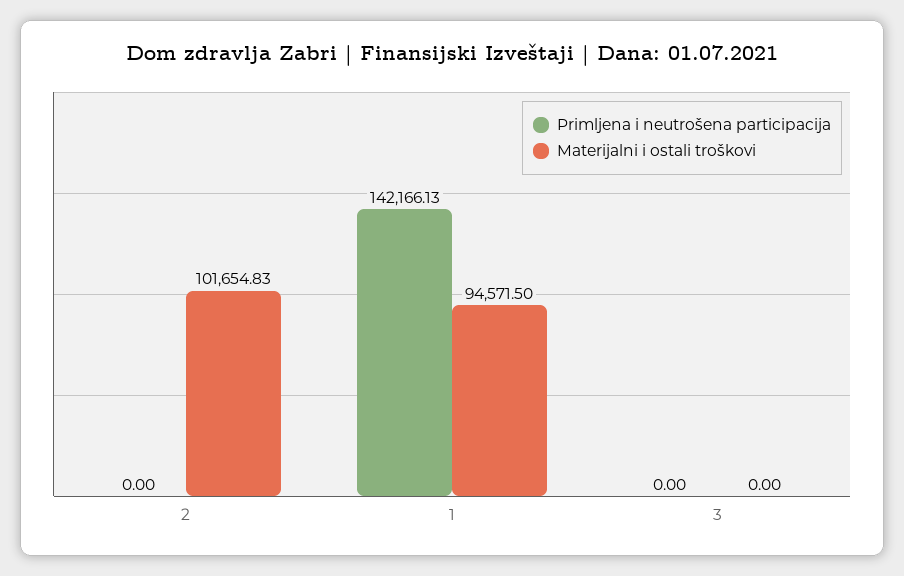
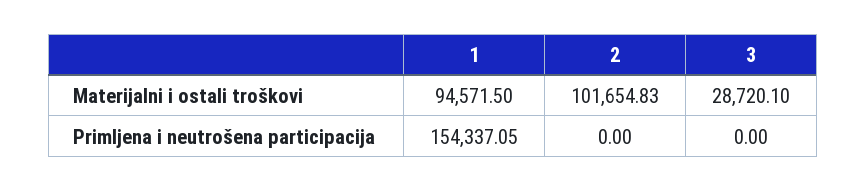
Primljena i neutrošena participacija, 1: 142166.13 -> 154337.05
Materijalni i ostali troškovi, 3: 0 -> 28720.1

